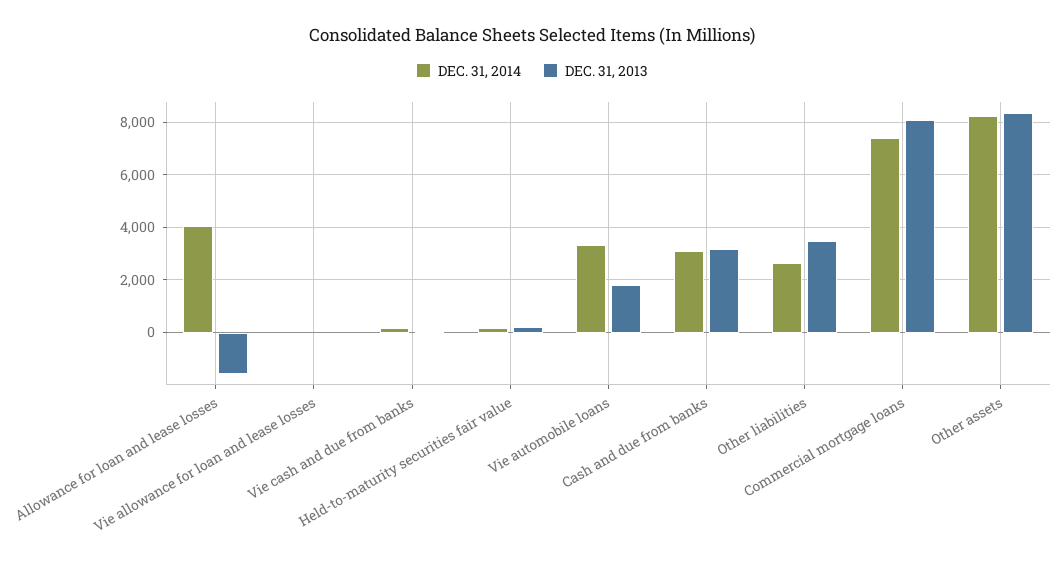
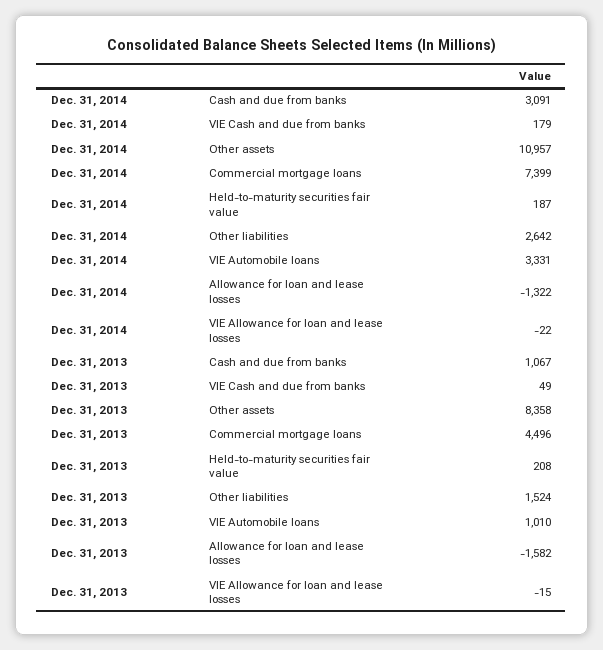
DEC. 31, 2014, Allowance for loan and lease losses: 4000 -> -1322
DEC. 31, 2013, Vie automobile loans: 1750 -> 1010
DEC. 31, 2013, Cash and due from banks: 3250 -> 1067
DEC. 31, 2013, Other liabilities: 3500 -> 1524
DEC. 31, 2013, Commercial mortgage loans: 8000 -> 4496
DEC. 31, 2014, Other assets: 8250 -> 10957

